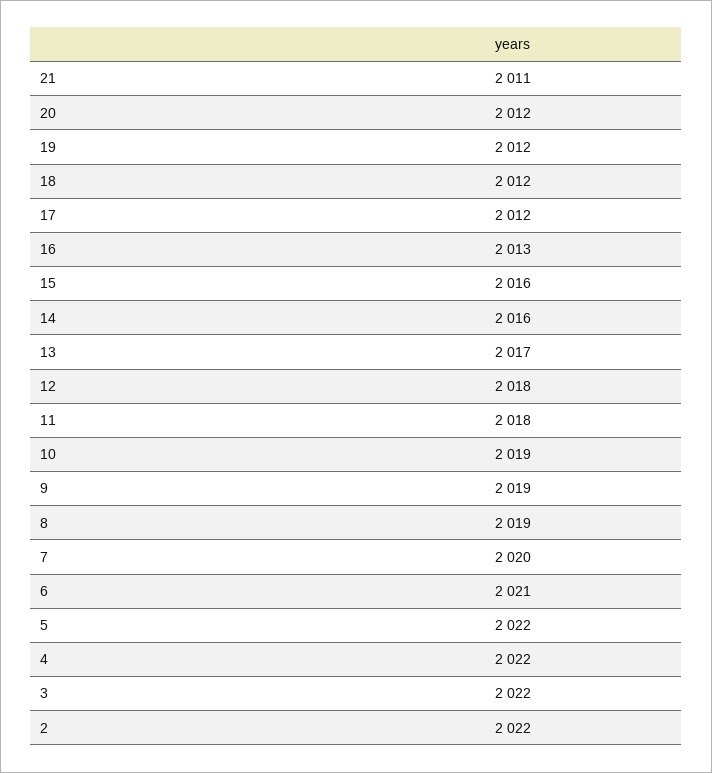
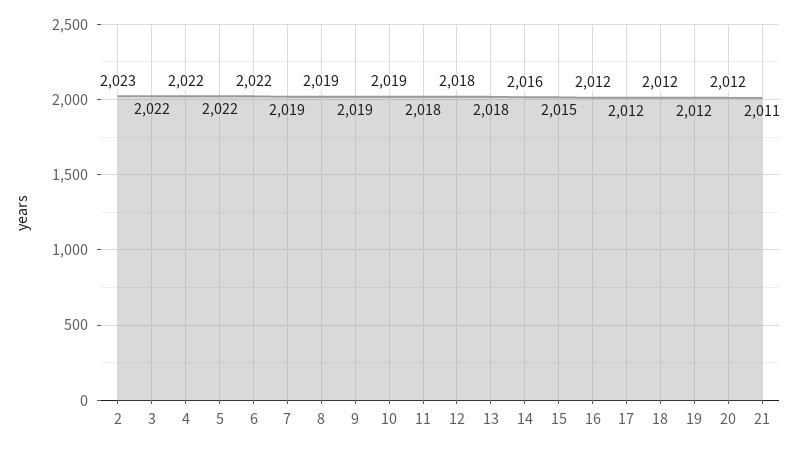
16: 2013 -> 2012
15: 2016 -> 2015
13: 2017 -> 2018
7: 2020 -> 2019
6: 2021 -> 2022
2: 2022 -> 2023

